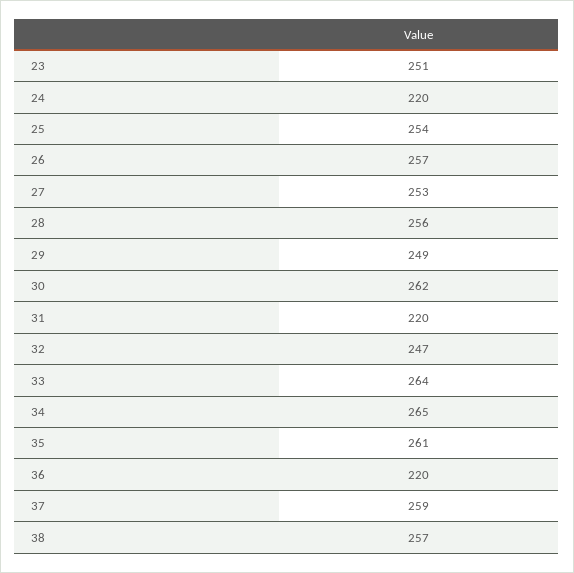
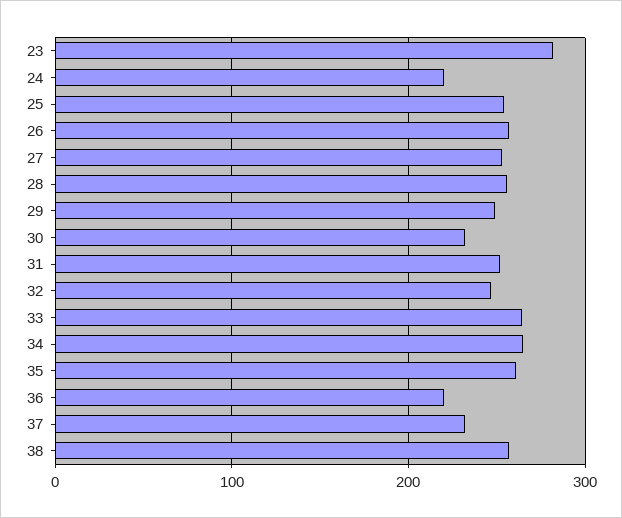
23: 251 -> 280
30: 262 -> 230
31: 220 -> 250
37: 259 -> 230

